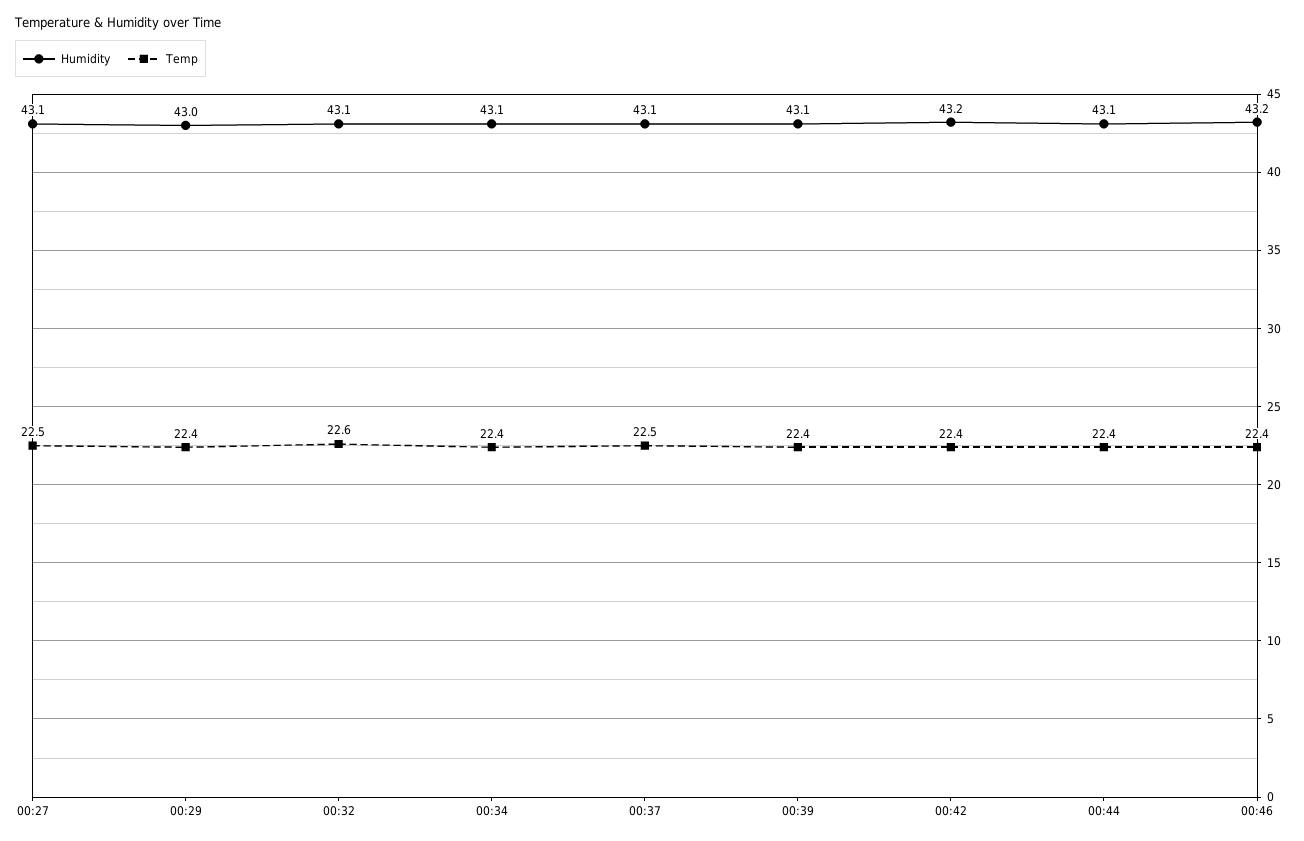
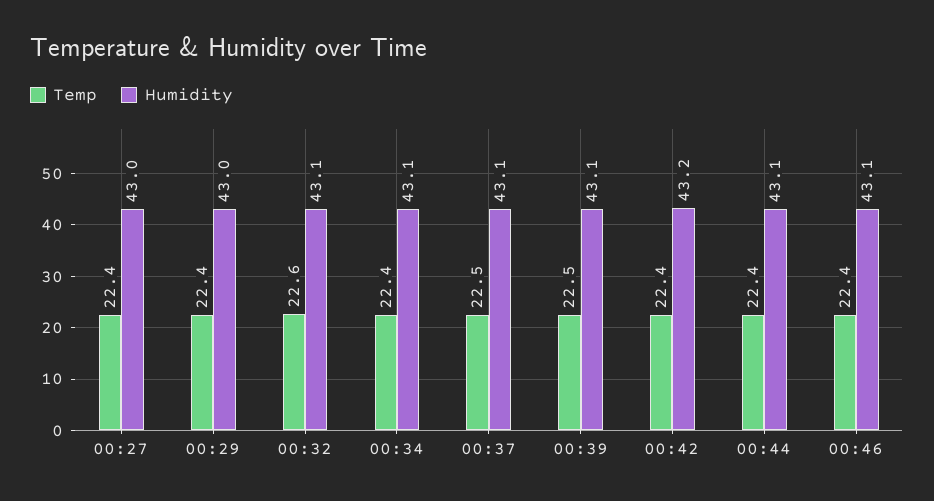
Humidity, 00:27: 43.1 -> 43
Temp, 00:27: 22.5 -> 22.4
Temp, 00:39: 22.4 -> 22.5
Humidity, 00:46: 43.2 -> 43.1

